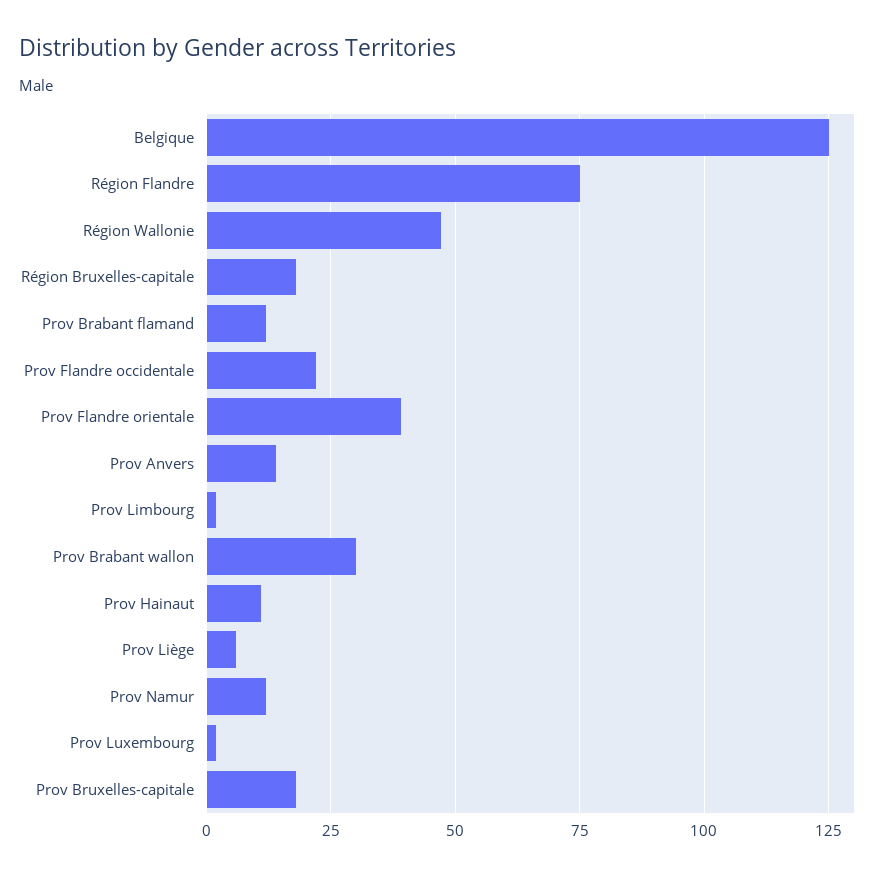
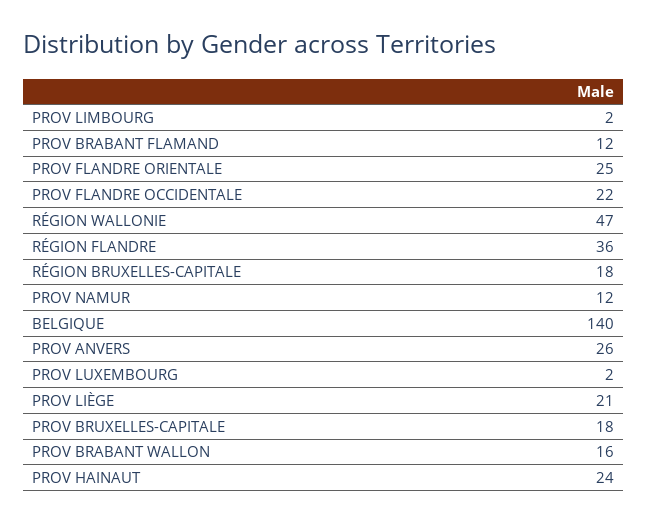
Belgique: 125 -> 140
Région Flandre: 75 -> 36
Prov Flandre orientale: 40 -> 25
Prov Anvers: 15 -> 26
Prov Brabant wallon: 30 -> 16
Prov Hainaut: 10 -> 24
Prov Liège: 5 -> 21

